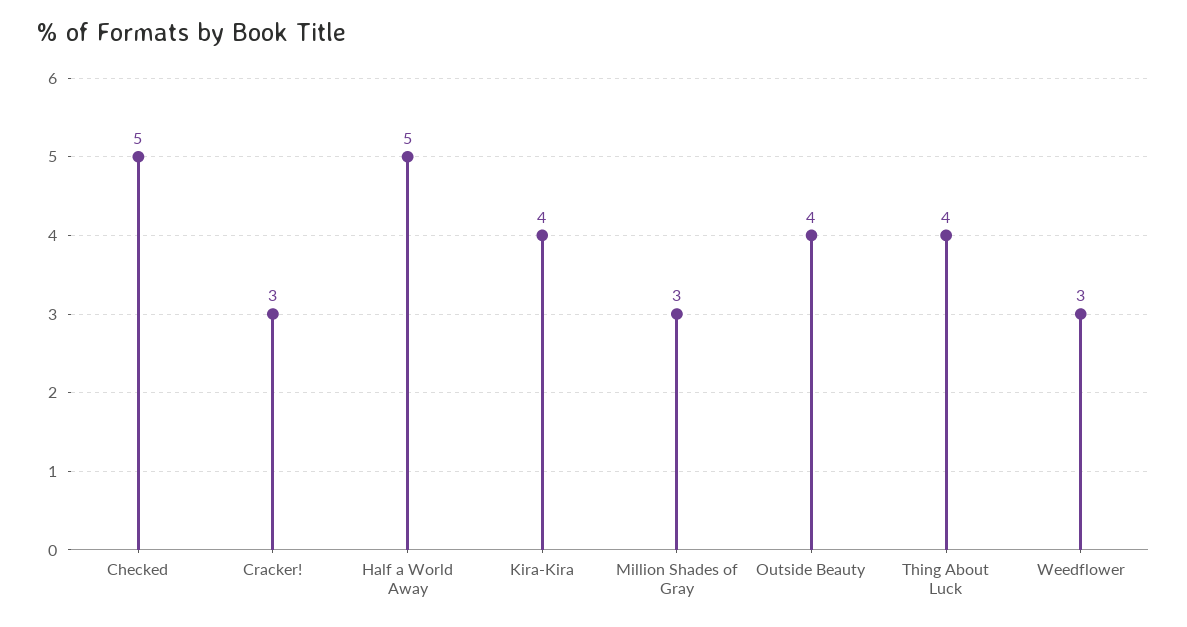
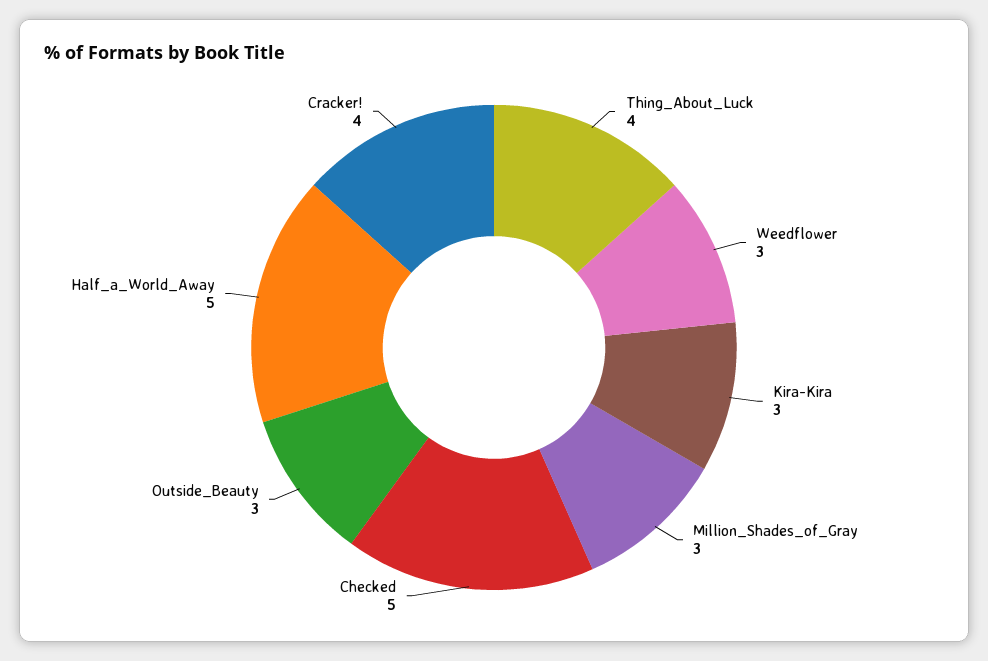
Cracker!: 3 -> 4
Kira-Kira: 4 -> 3
Outside Beauty: 4 -> 3

